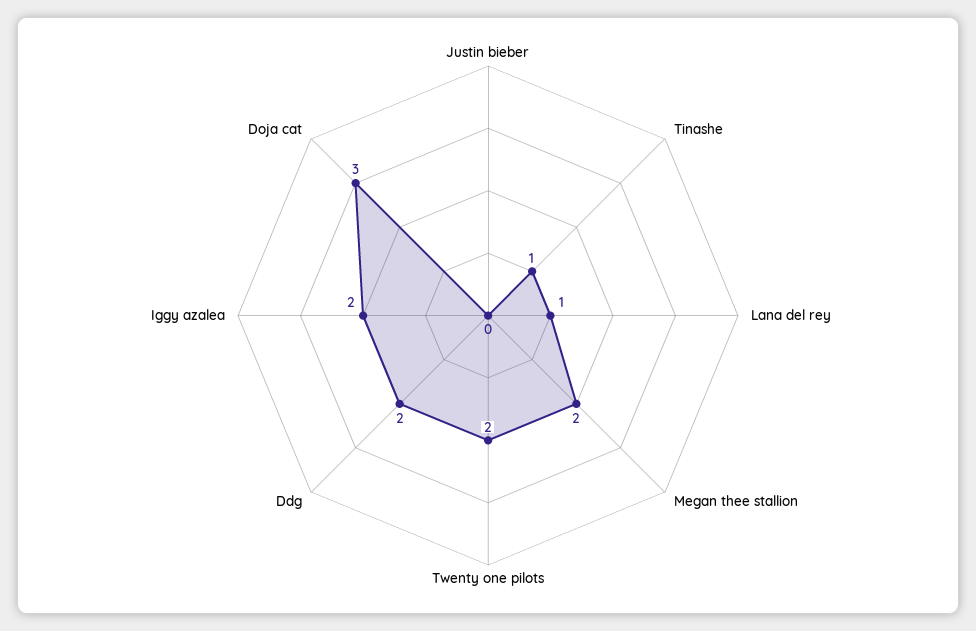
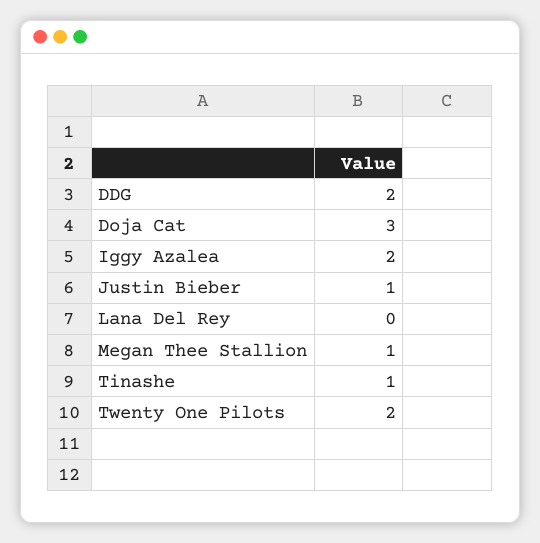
Justin bieber: 0 -> 1
Lana del rey: 1 -> 0
Megan thee stallion: 2 -> 1

